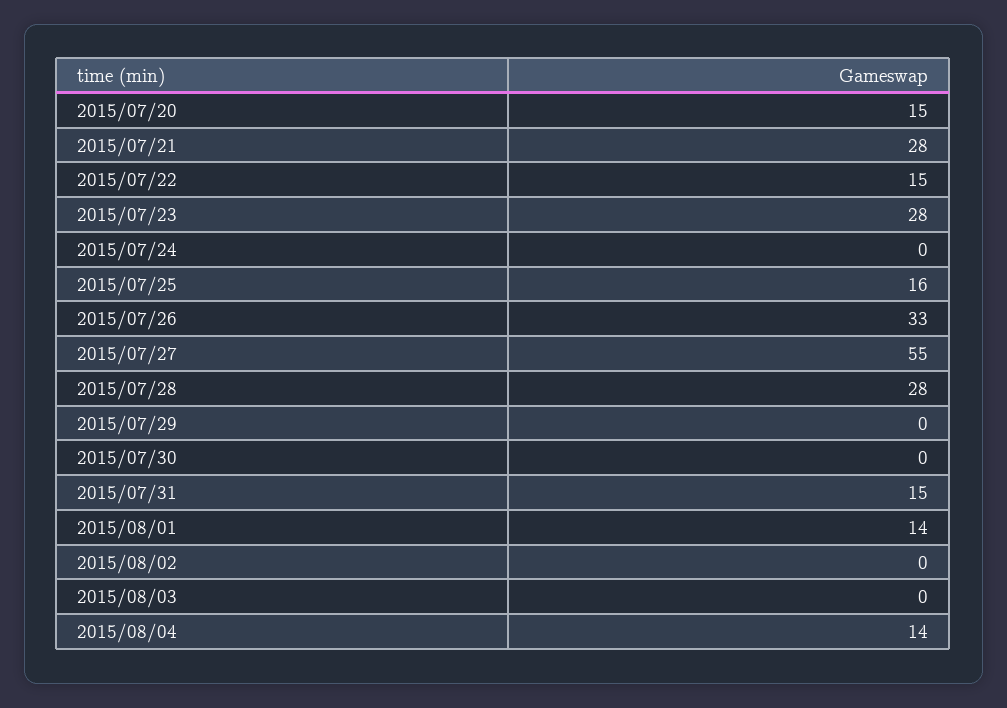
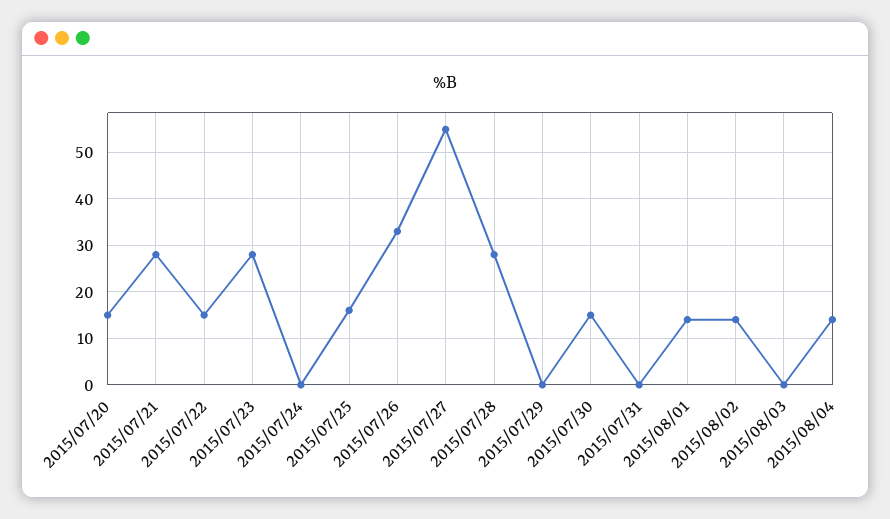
2015/07/30: 0 -> 15
2015/07/31: 15 -> 0
2015/08/02: 0 -> 15

